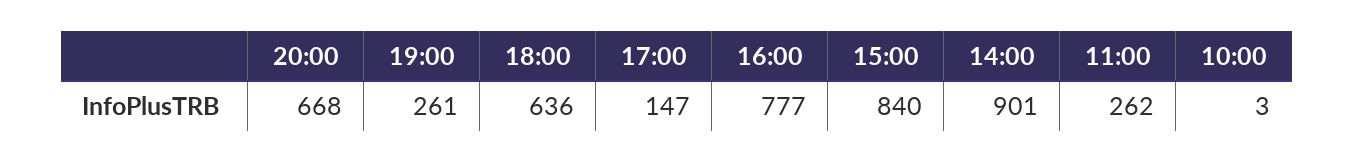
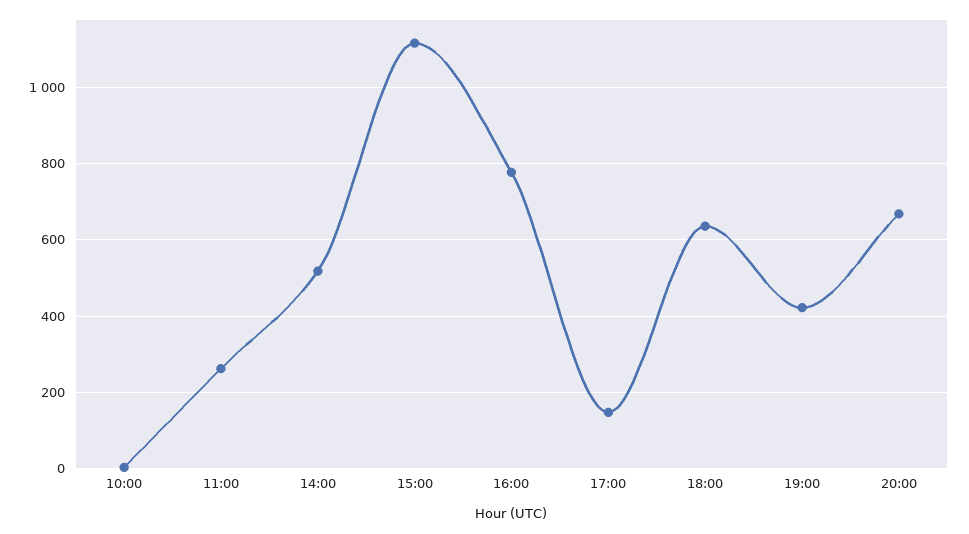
19:00: 261 -> 420
15:00: 840 -> 1120
14:00: 901 -> 520

